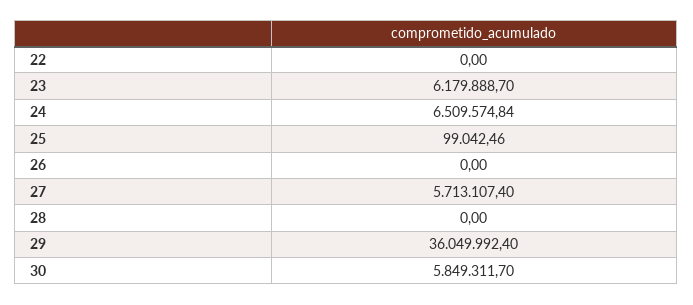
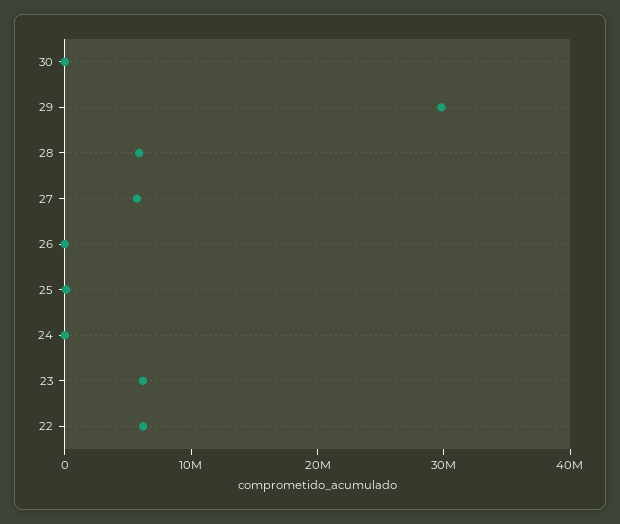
22: 0 -> 6000000
24: 6509574.84 -> 0
28: 0 -> 6000000
29: 36049992.4 -> 30000000
30: 5849311.7 -> 0

